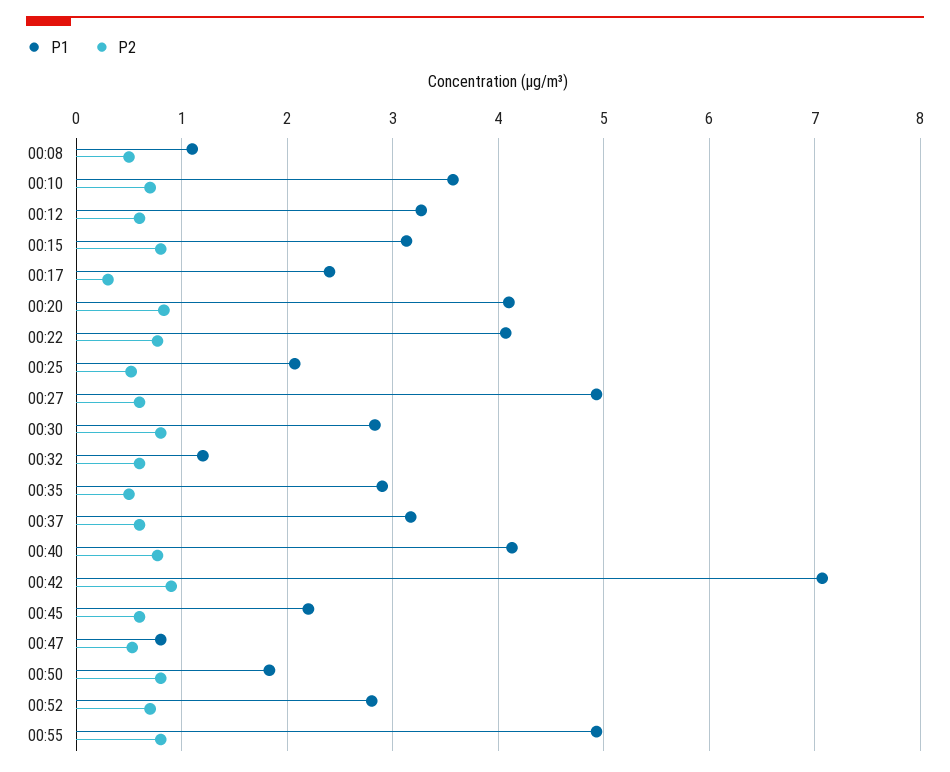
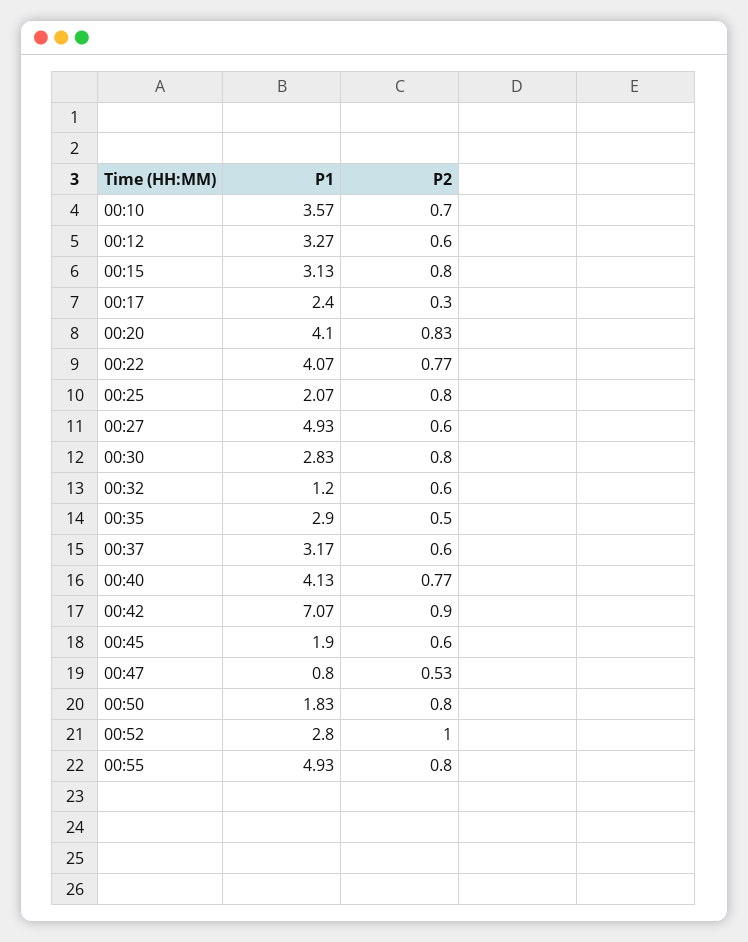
P1, 00:08: 1.1 -> none
P2, 00:08: 0.5 -> none
P2, 00:25: 0.5 -> 0.8
P1, 00:45: 2.2 -> 1.9
P2, 00:52: 0.7 -> 1

